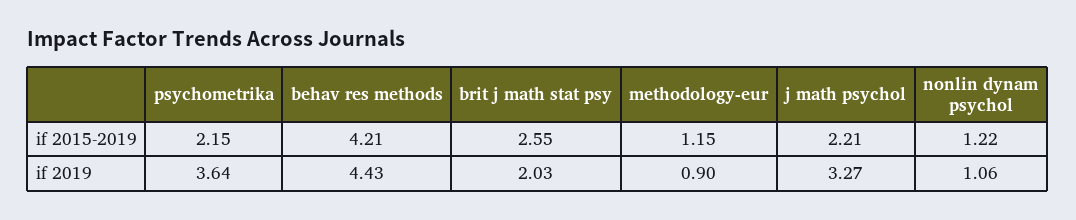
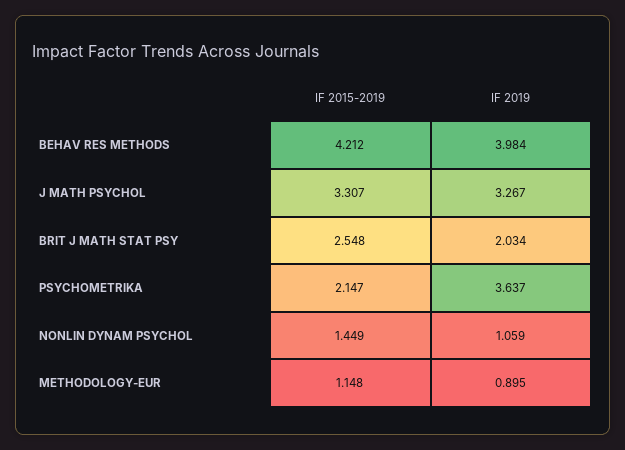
j math psychol, if 2015-2019: 2.21 -> 3.307
nonlin dynam psychol, if 2015-2019: 1.22 -> 1.449
behav res methods, if 2019: 4.43 -> 3.984

